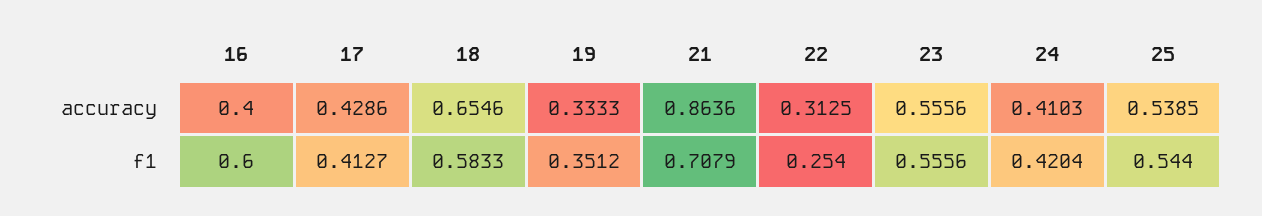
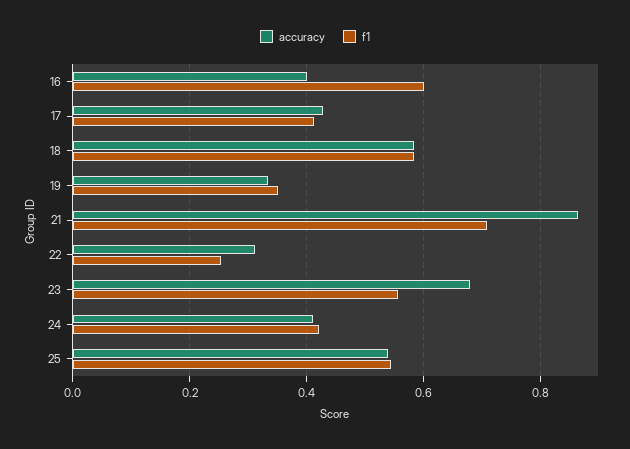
accuracy, 18: 0.6546 -> 0.58
accuracy, 23: 0.5556 -> 0.68

